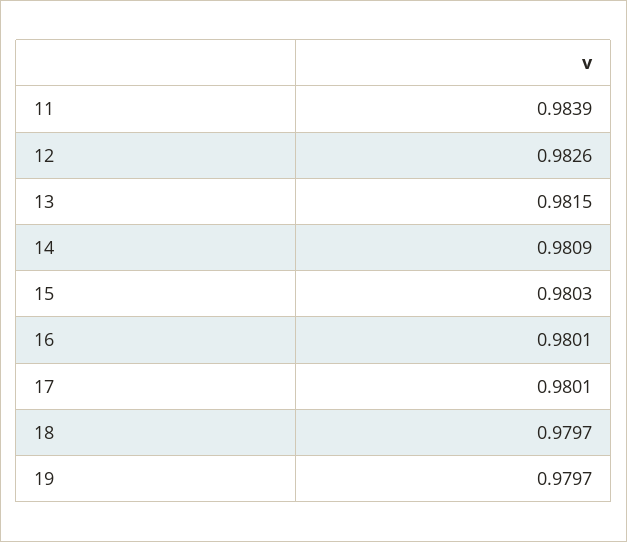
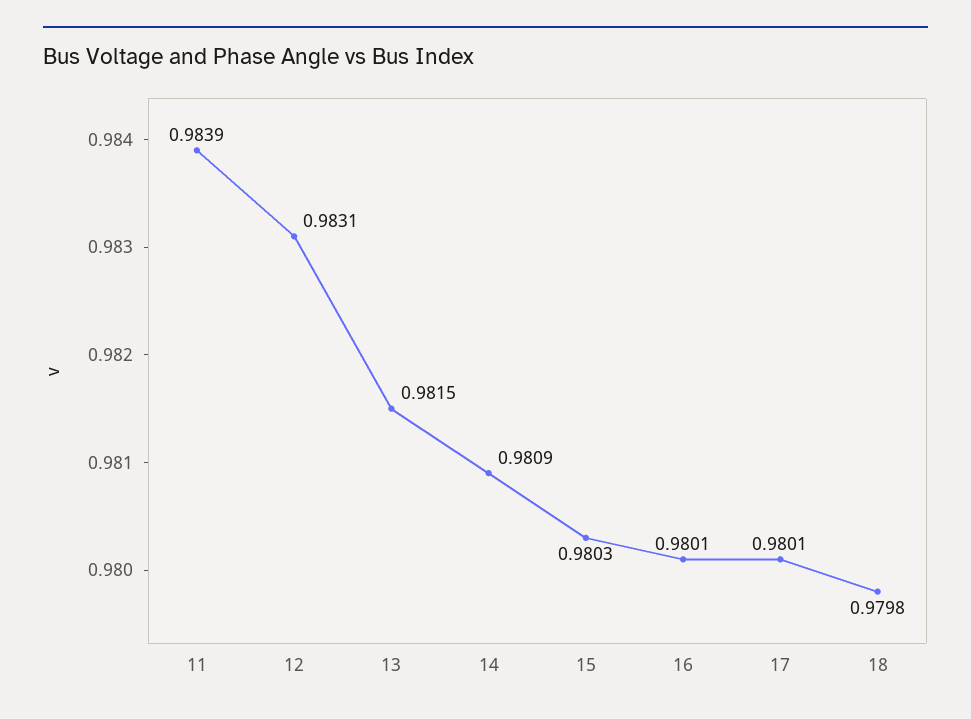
12: 0.9826 -> 0.9831
18: 0.9797 -> 0.9798
19: 0.9797 -> none

